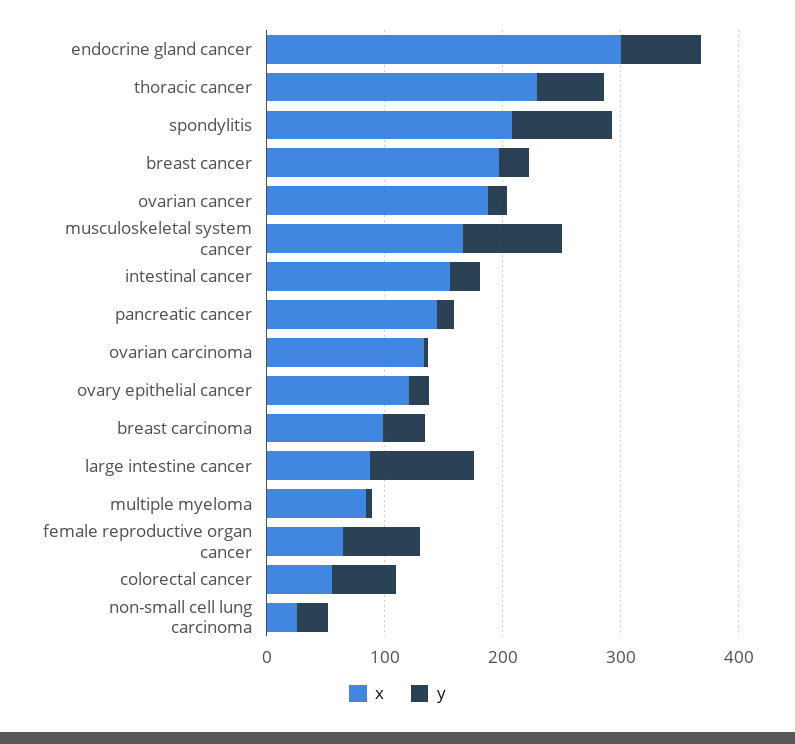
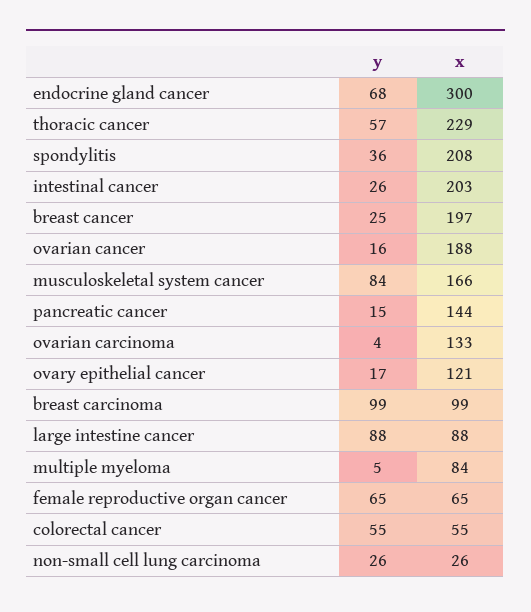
y, spondylitis: 80 -> 36
x, intestinal cancer: 160 -> 203
y, breast carcinoma: 40 -> 99

